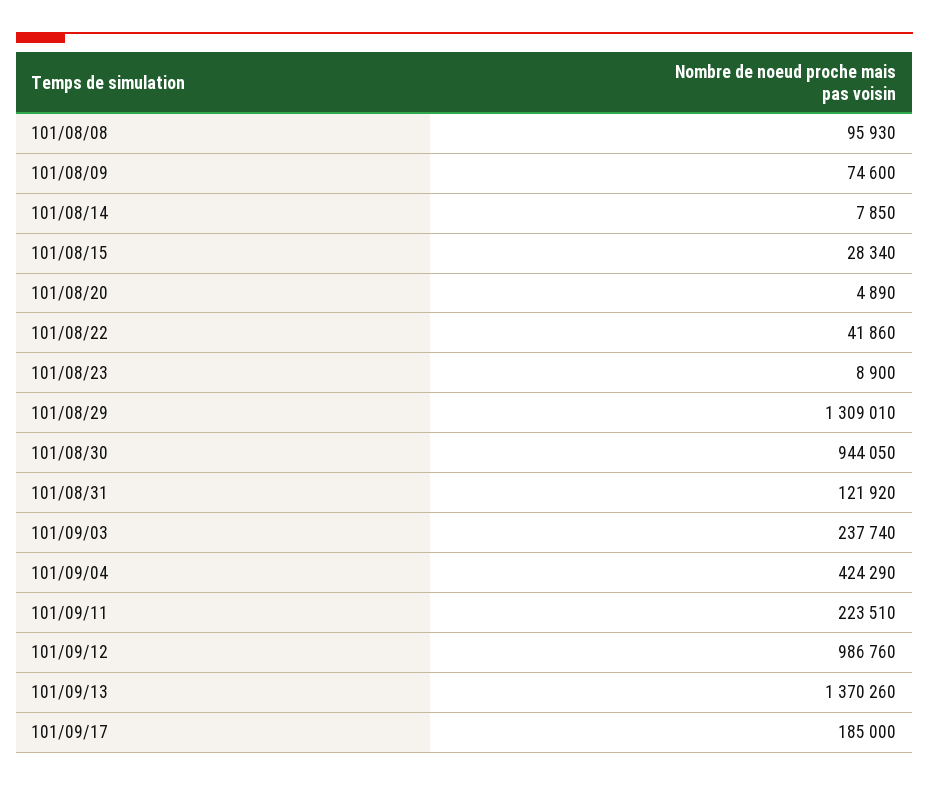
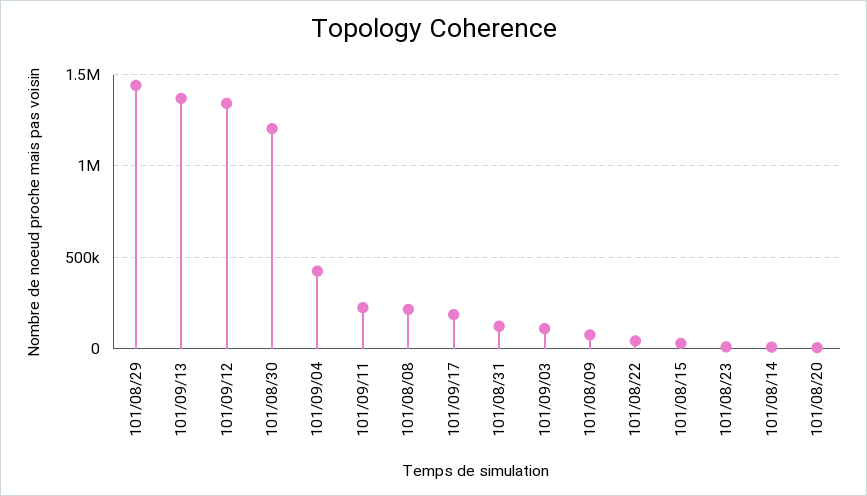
101/08/08: 95930 -> 200000
101/08/29: 1309010 -> 1450000
101/08/30: 944050 -> 1200000
101/09/03: 237740 -> 100000
101/09/12: 986760 -> 1350000

